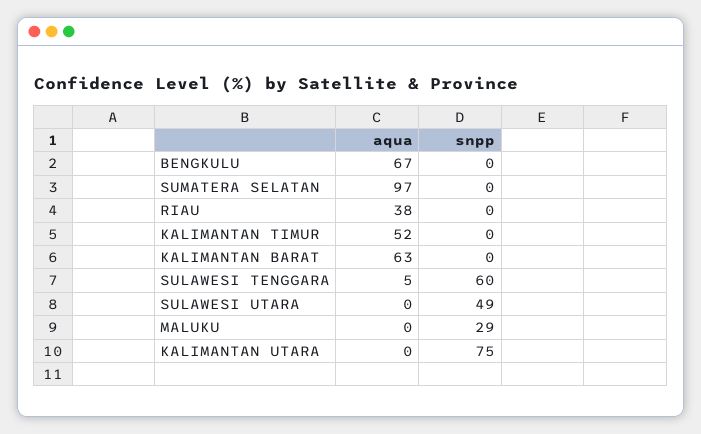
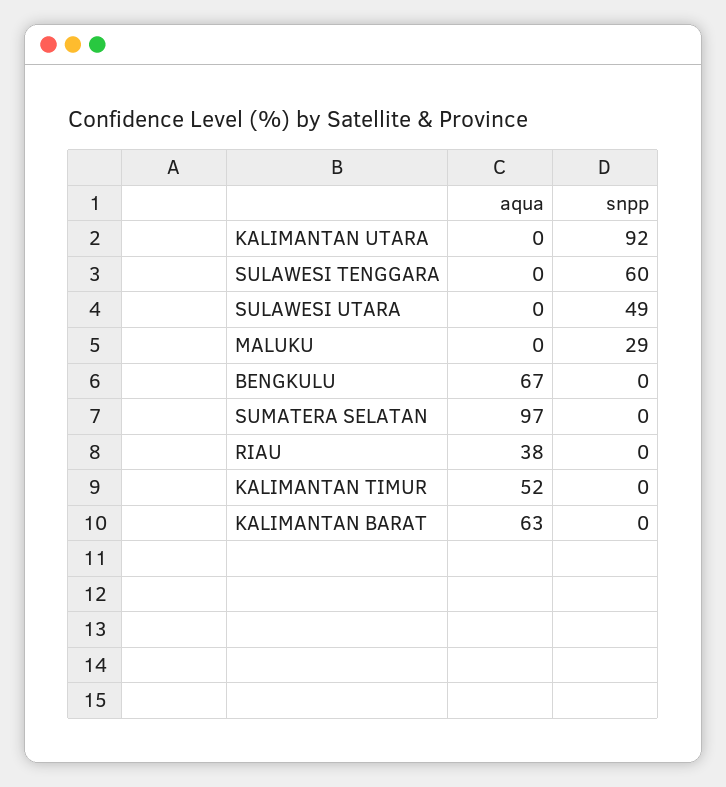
aqua, SULAWESI TENGGARA: 5 -> 0
snpp, KALIMANTAN UTARA: 75 -> 92

